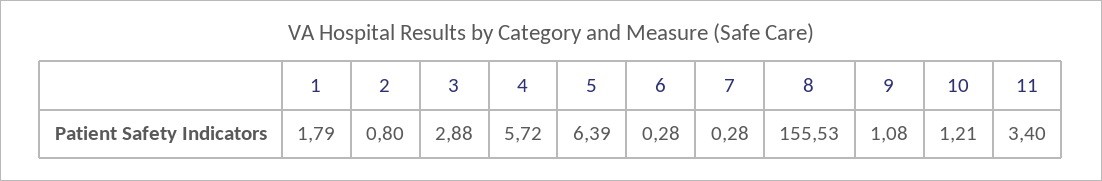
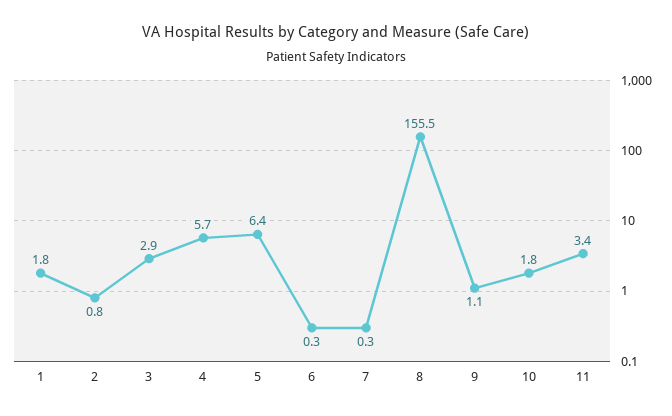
10: 1.21 -> 1.8

